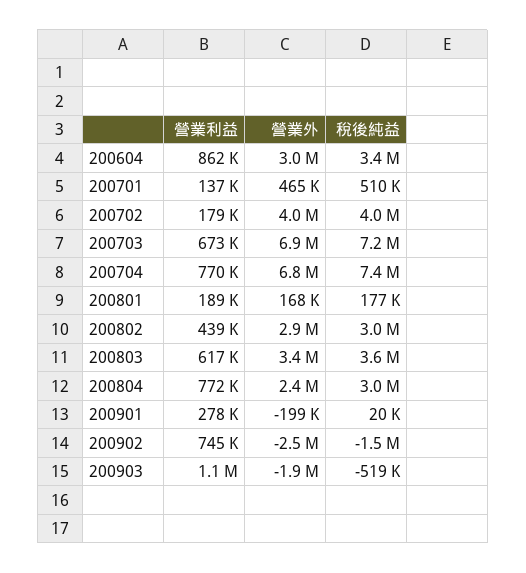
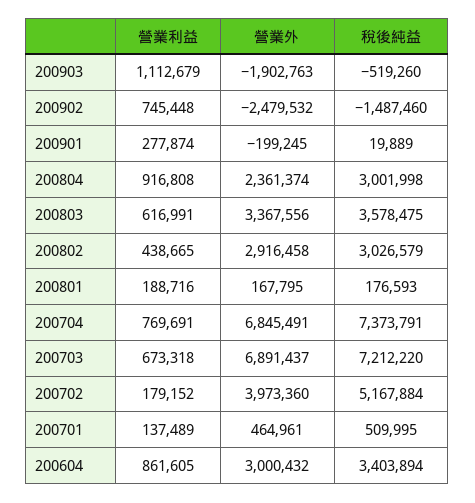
稅後純益, 200702: 4000000 -> 5167884
營業利益, 200804: 772000 -> 916808

